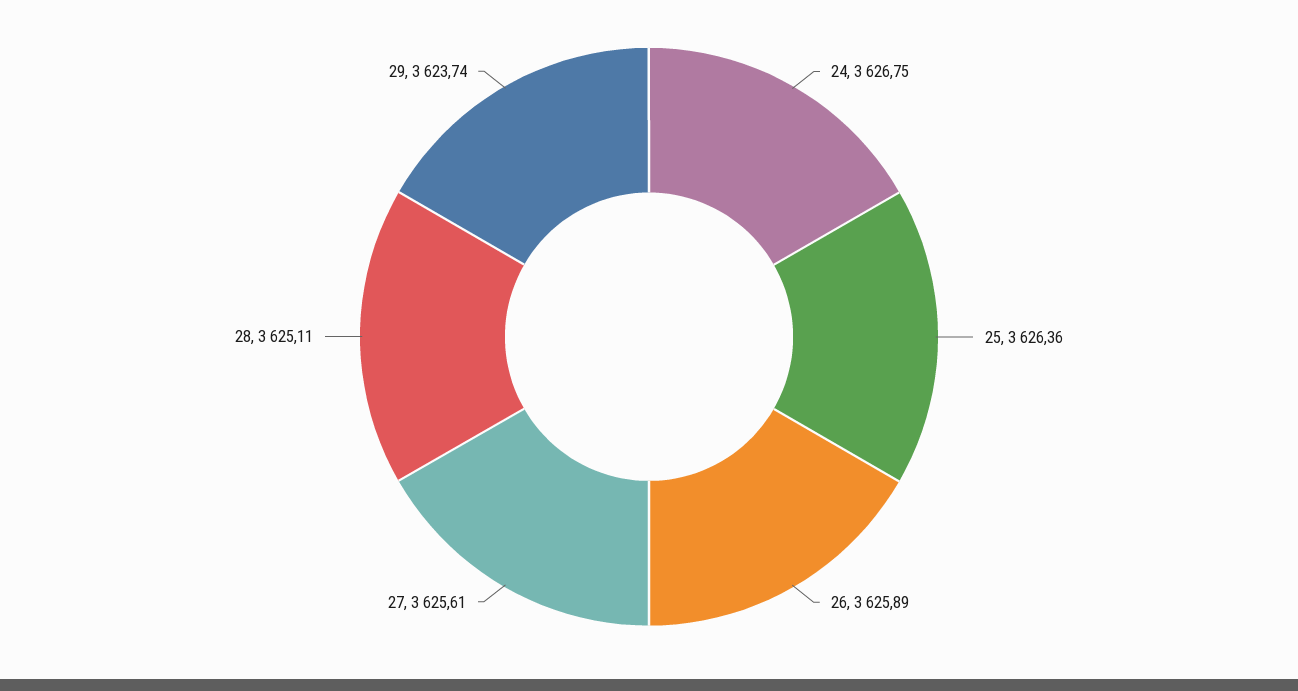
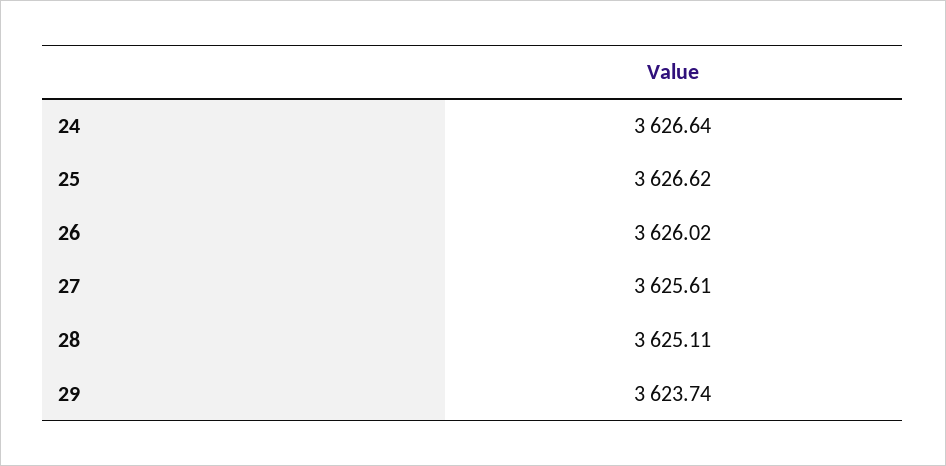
24: 3626.75 -> 3626.64
25: 3626.36 -> 3626.62
26: 3625.89 -> 3626.02

